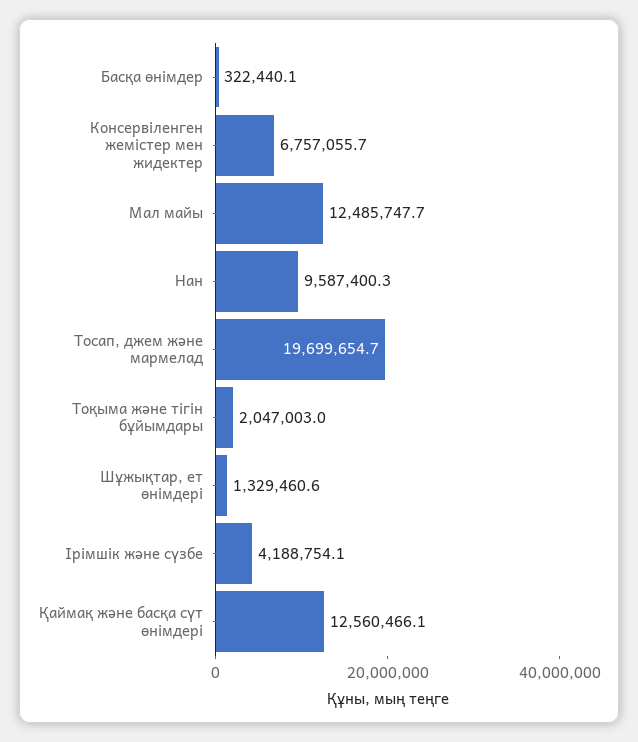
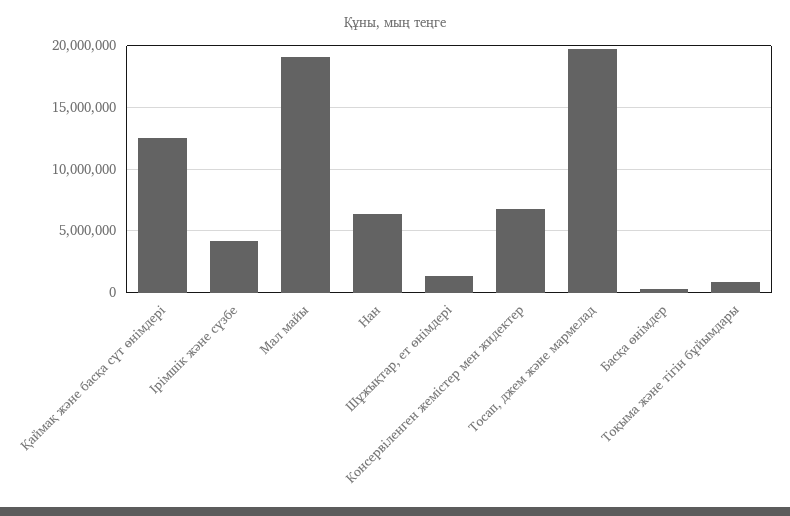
Мал майы: 12485747.7 -> 19000000
Нан: 9587400.3 -> 6500000
Тоқыма және тігін бұйымдары: 2047003 -> 1000000

